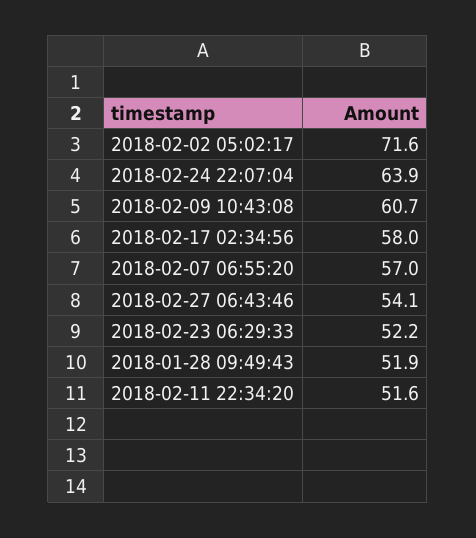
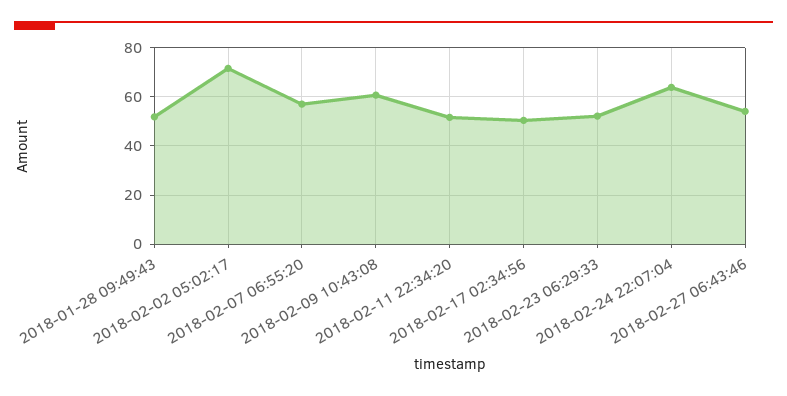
2018-02-17 02:34:56: 58 -> 50

